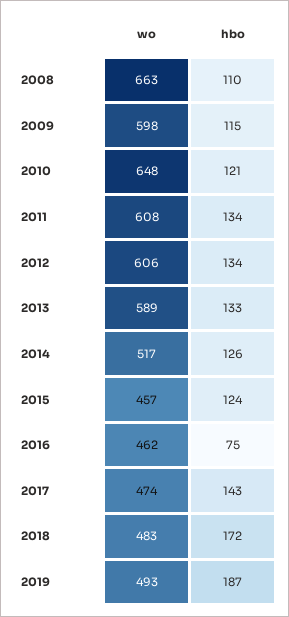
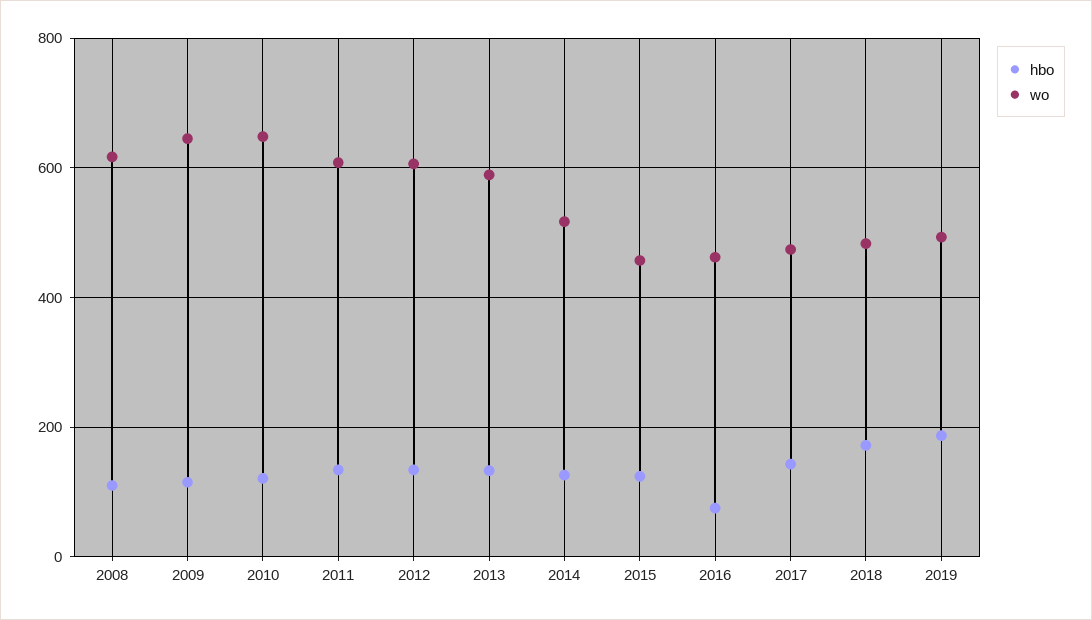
wo, 2008: 663 -> 620
wo, 2009: 598 -> 640

